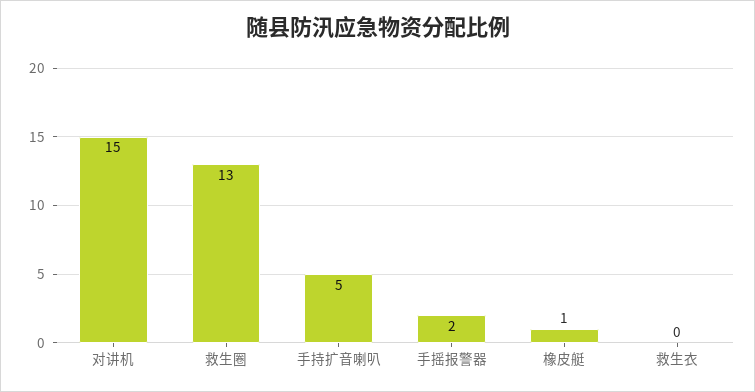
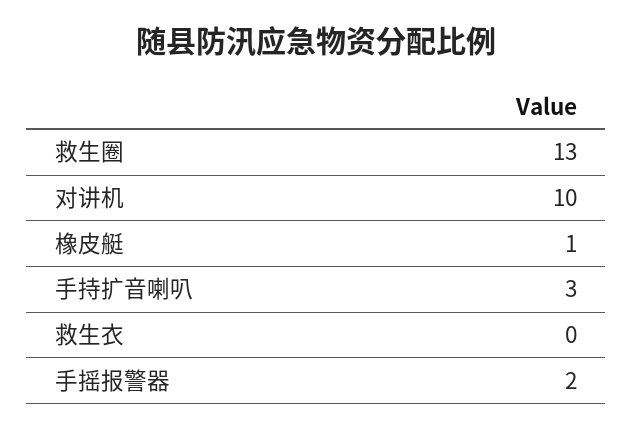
对讲机: 15 -> 10
手持扩音喇叭: 5 -> 3

